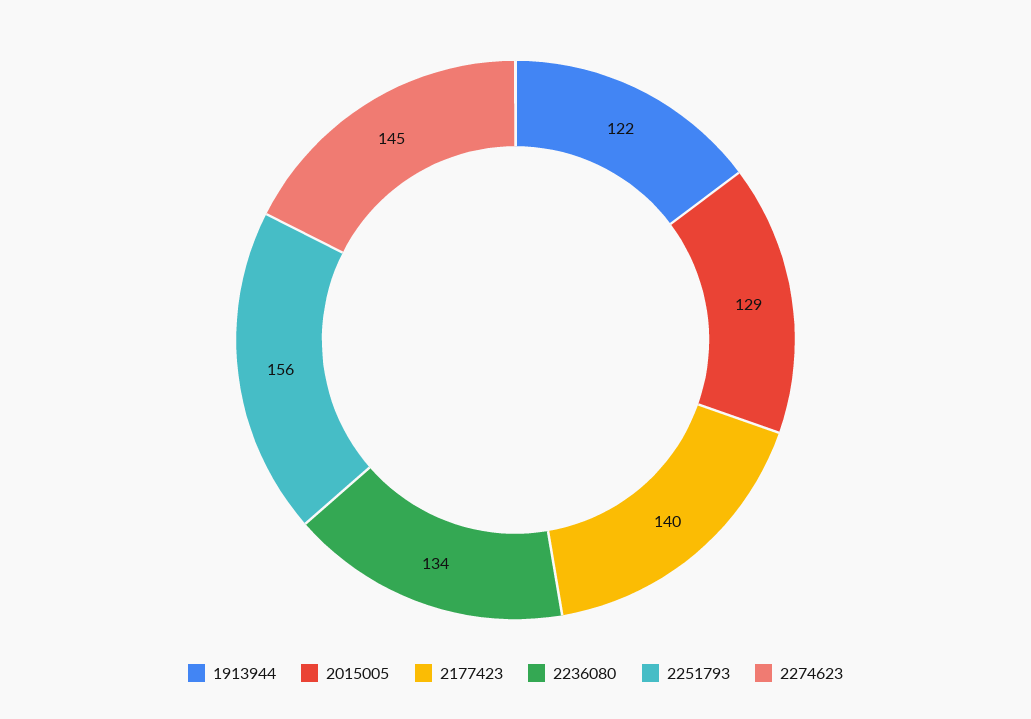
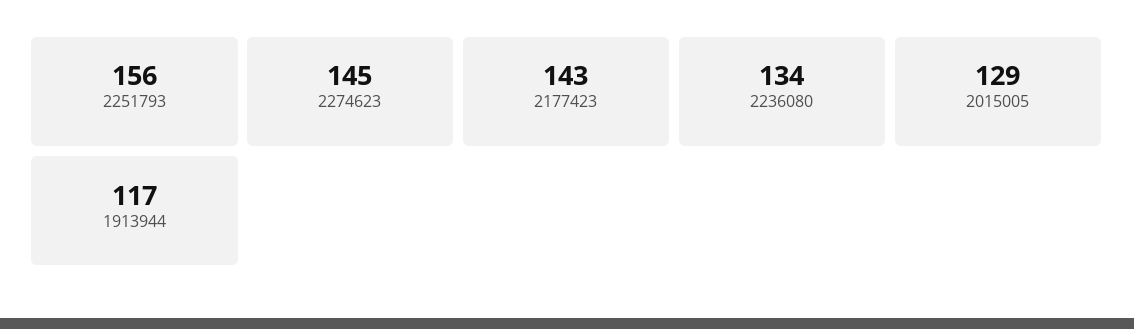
1913944: 122 -> 117
2177423: 140 -> 143

